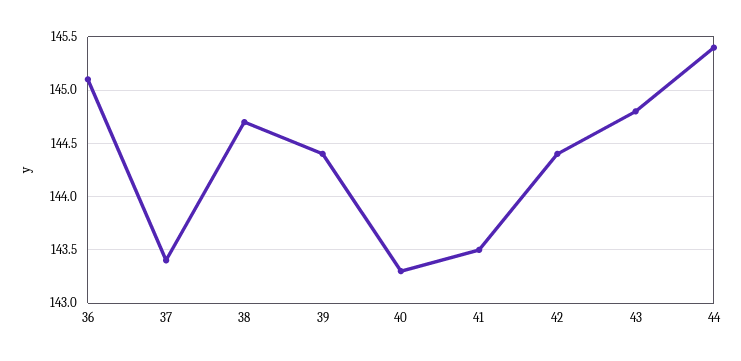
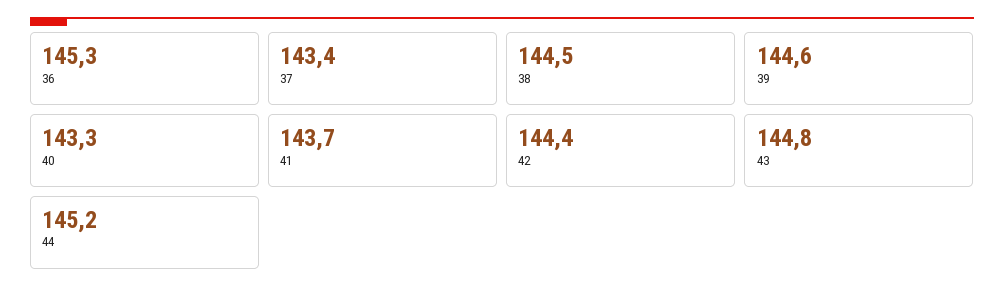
36: 145.1 -> 145.3
38: 144.7 -> 144.5
39: 144.4 -> 144.6
41: 143.5 -> 143.7
44: 145.4 -> 145.2

